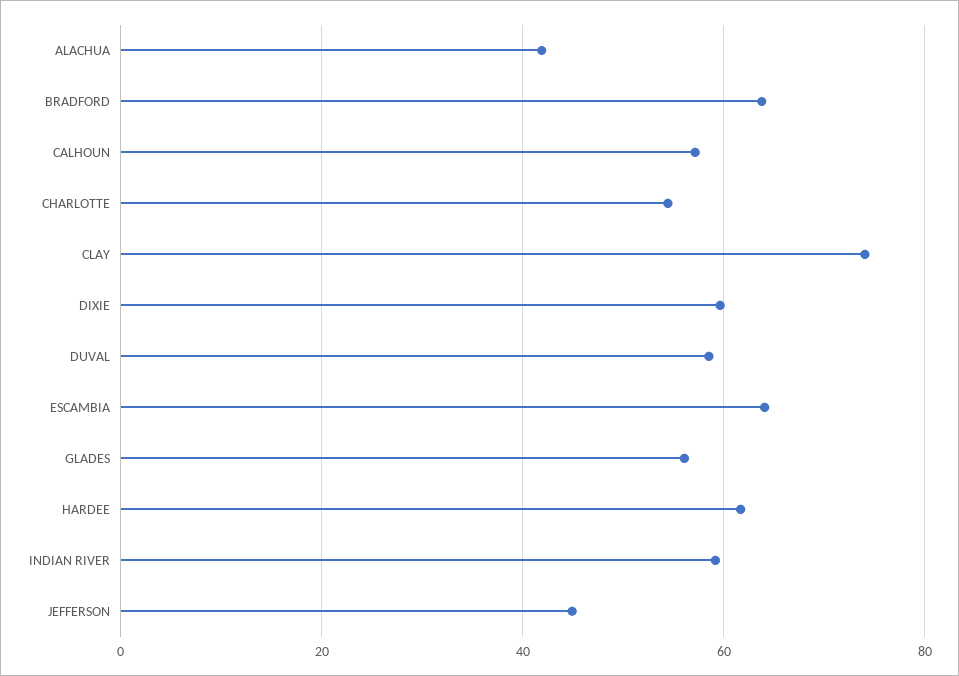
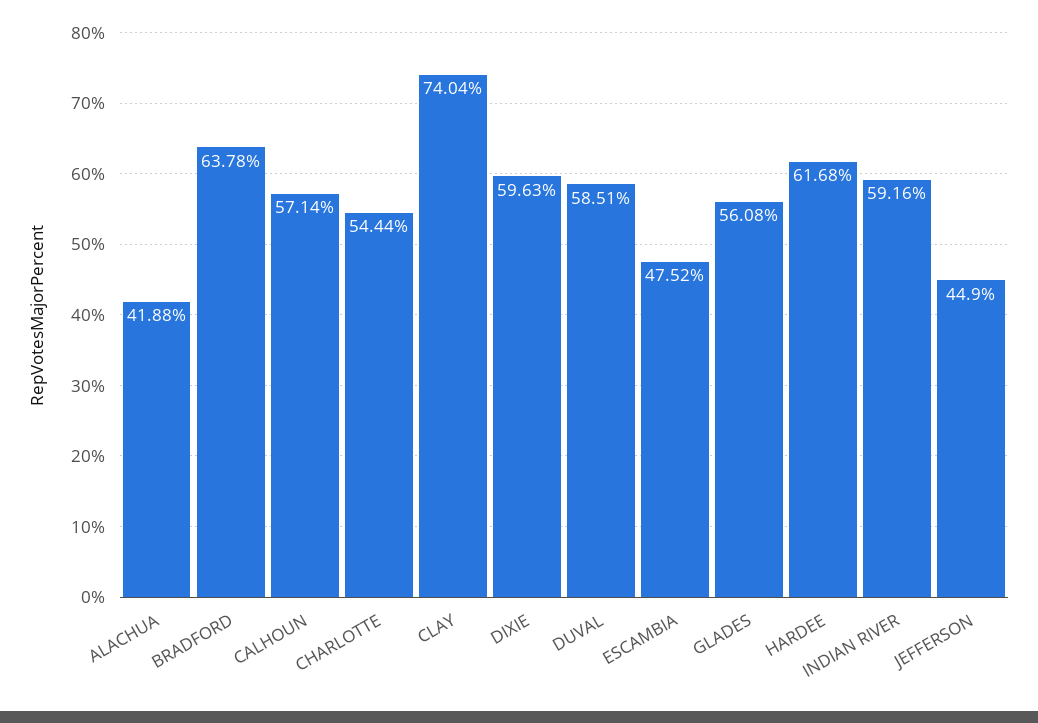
ESCAMBIA: 64 -> 47.52

